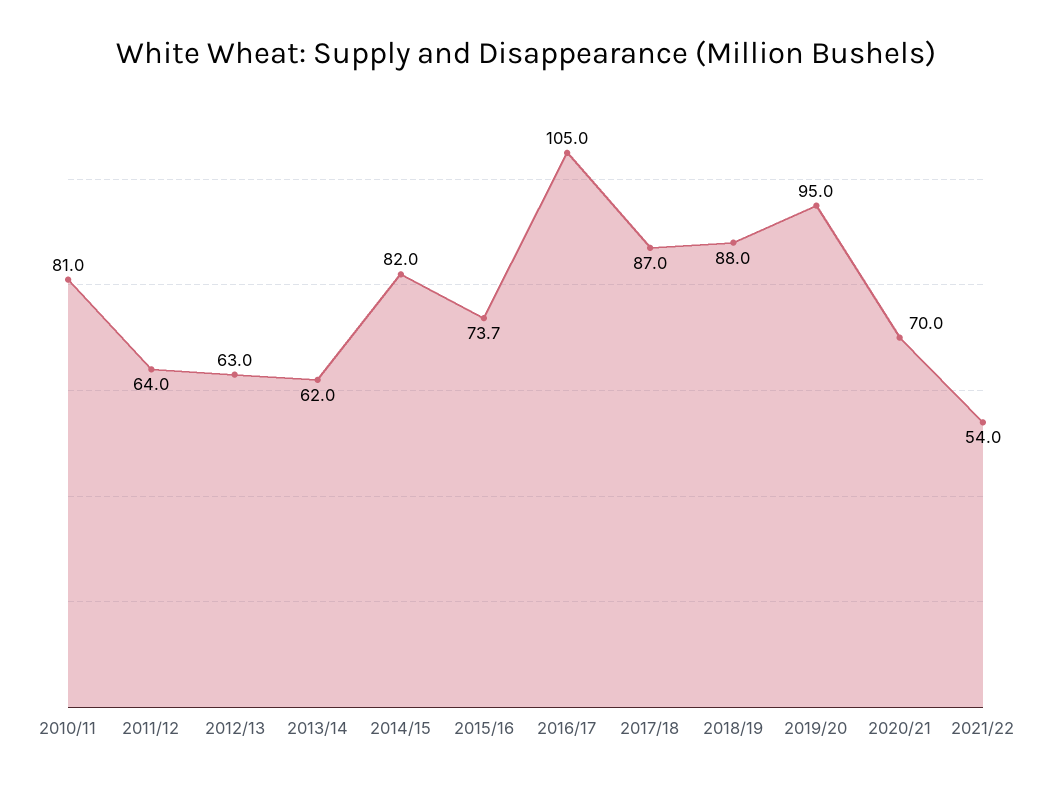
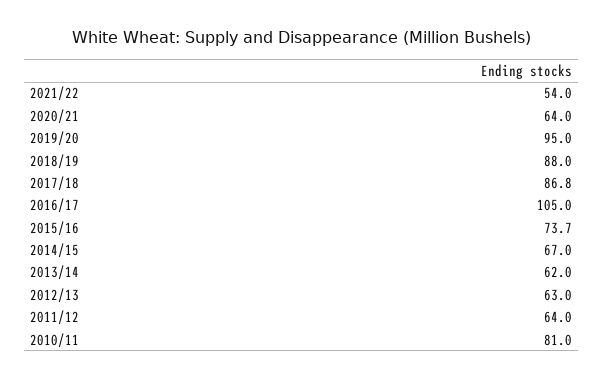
2014/15: 82 -> 67
2017/18: 87 -> 86.8
2020/21: 70 -> 64

